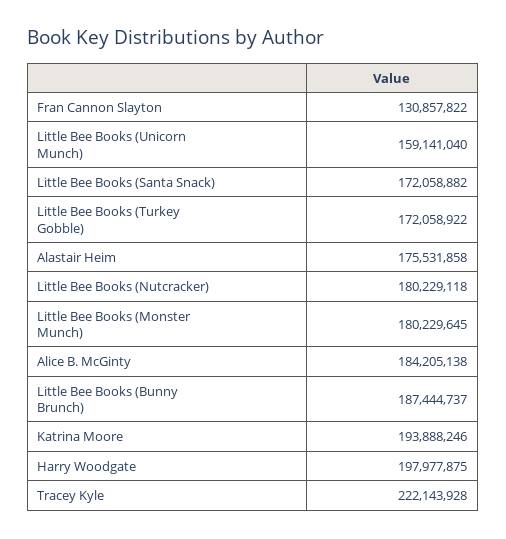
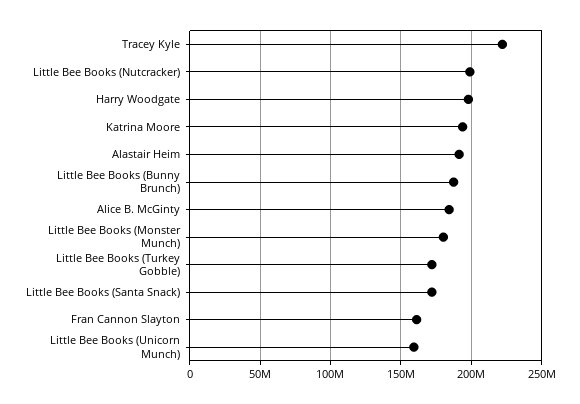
Fran Cannon Slayton: 130857822 -> 160000000
Alastair Heim: 175531858 -> 190000000
Little Bee Books (Nutcracker): 180229118 -> 200000000

